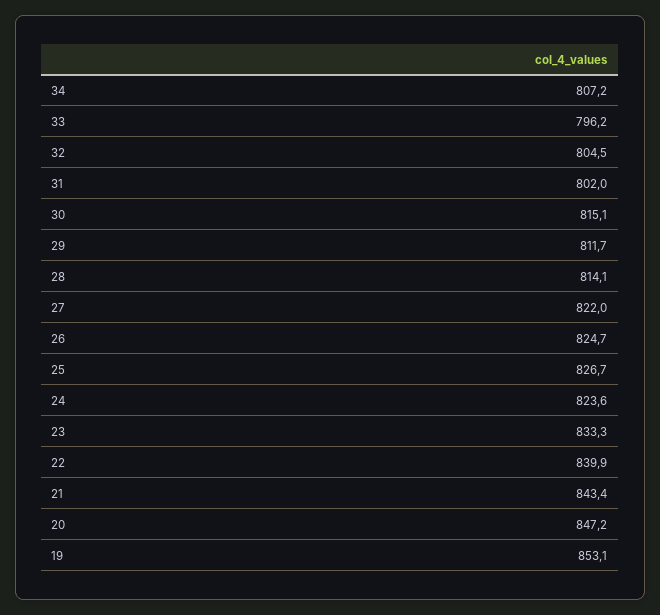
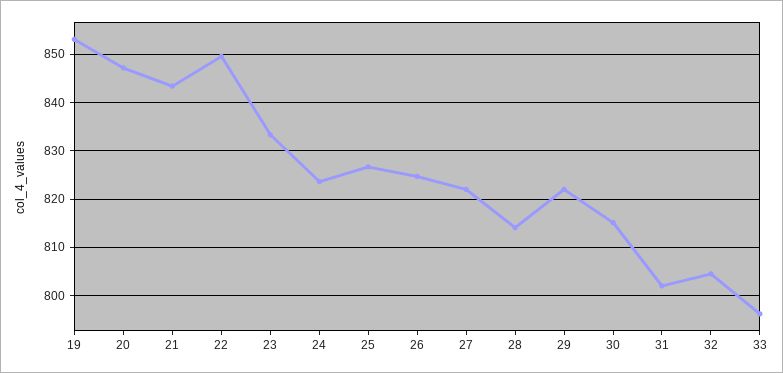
34: 807.2 -> none
29: 811.7 -> 822
22: 839.9 -> 850

